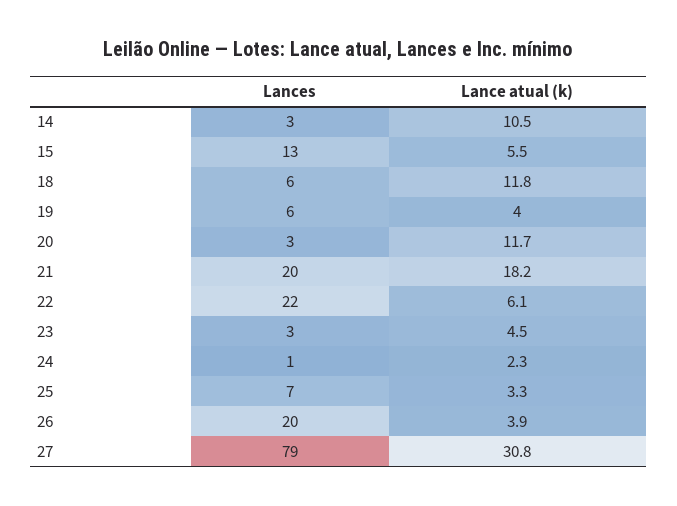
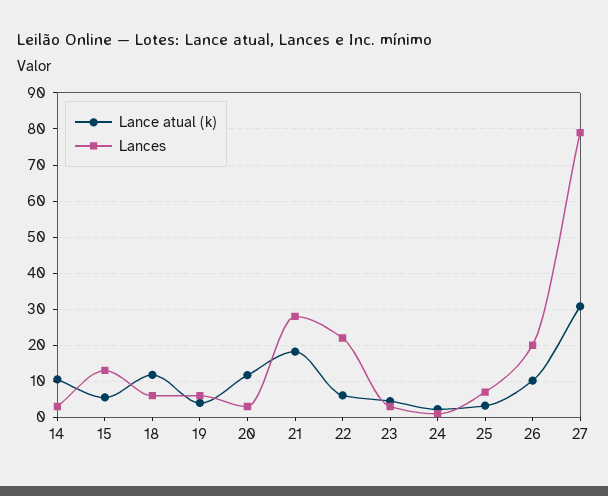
Lances, 21: 20 -> 28
Lance atual (k), 26: 3.9 -> 10

